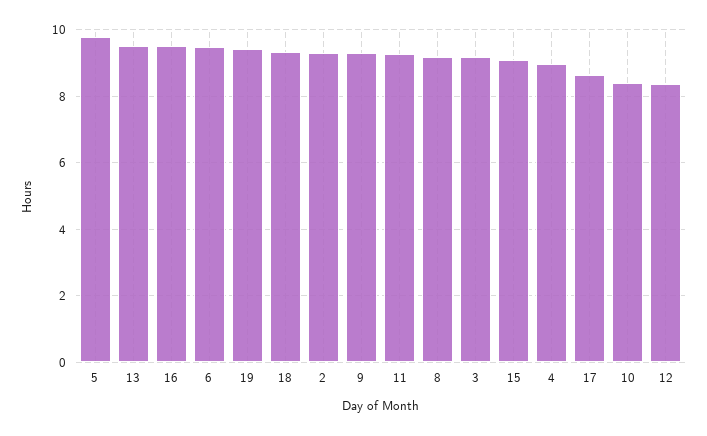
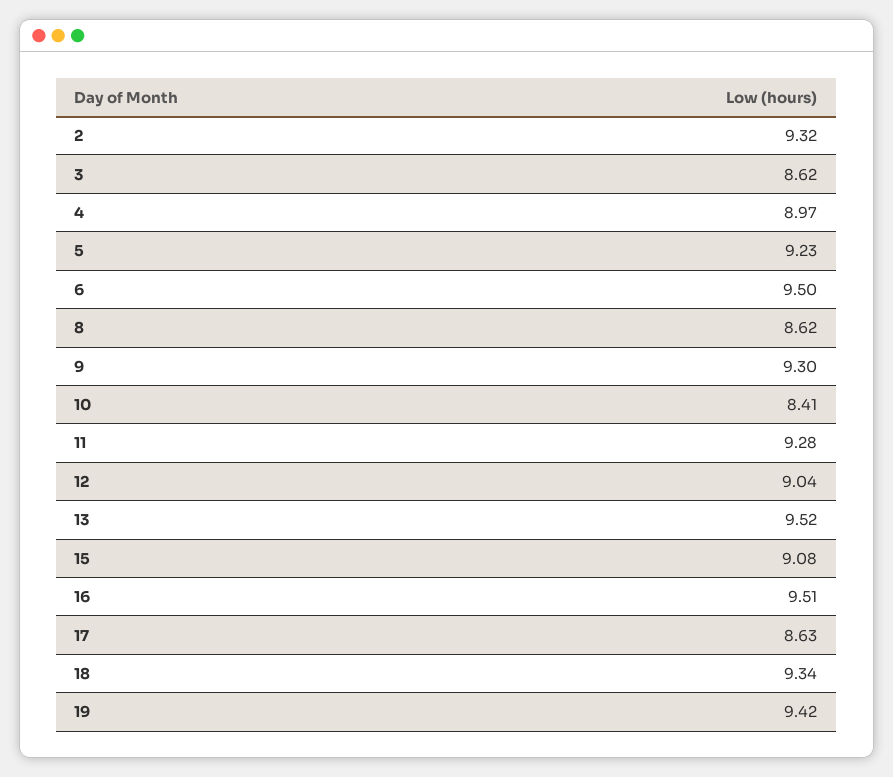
5: 9.8 -> 9.23
8: 9.2 -> 8.62
3: 9.2 -> 8.62
12: 8.4 -> 9.04

